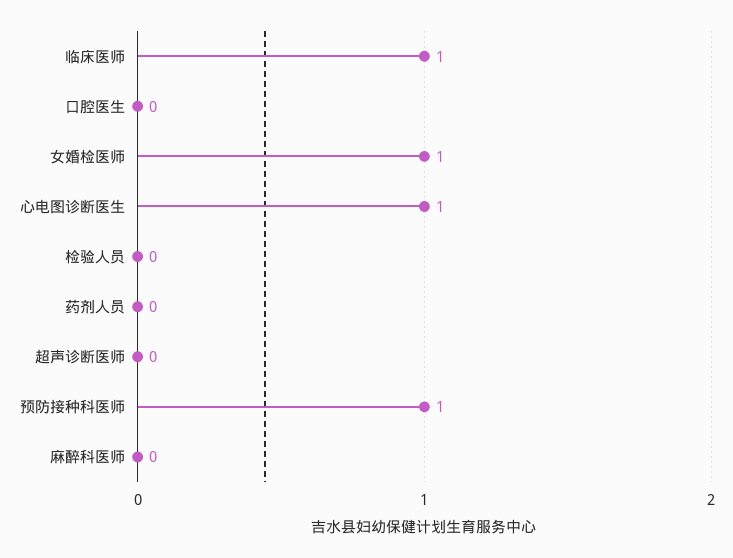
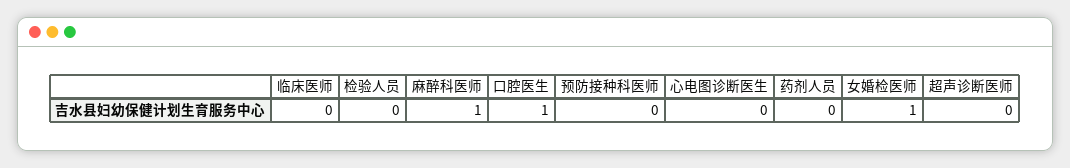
临床医师: 1 -> 0
口腔医生: 0 -> 1
心电图诊断医生: 1 -> 0
预防接种科医师: 1 -> 0
麻醉科医师: 0 -> 1

